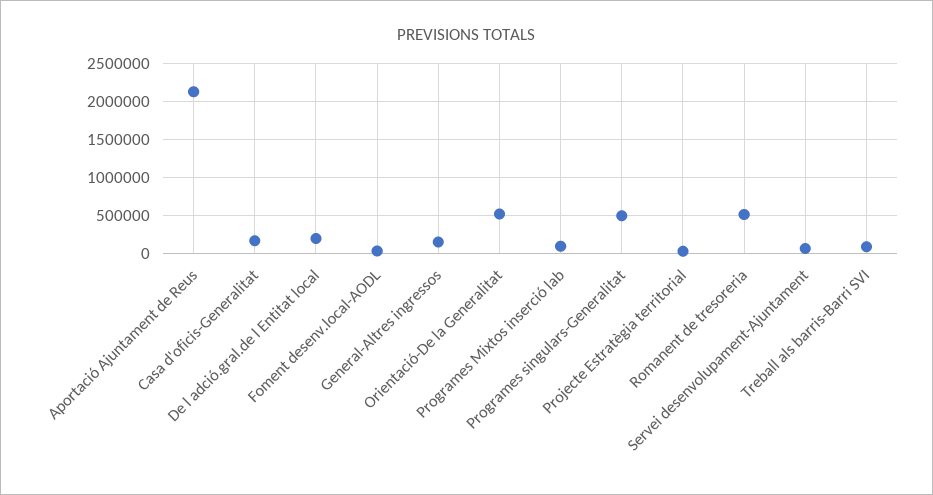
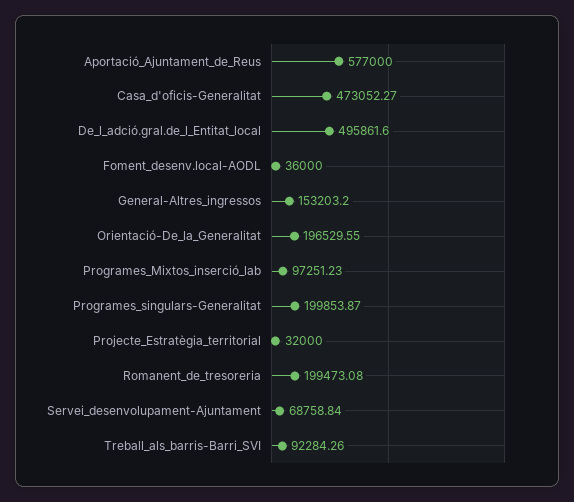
Aportació Ajuntament de Reus: 2100000 -> 577000
Casa d'oficis-Generalitat: 200000 -> 473052.27
De l adció.gral.de l Entitat local: 200000 -> 495861.6
Orientació-De la Generalitat: 500000 -> 196529.55
Programes singulars-Generalitat: 500000 -> 199853.87
Romanent de tresoreria: 500000 -> 199473.08

